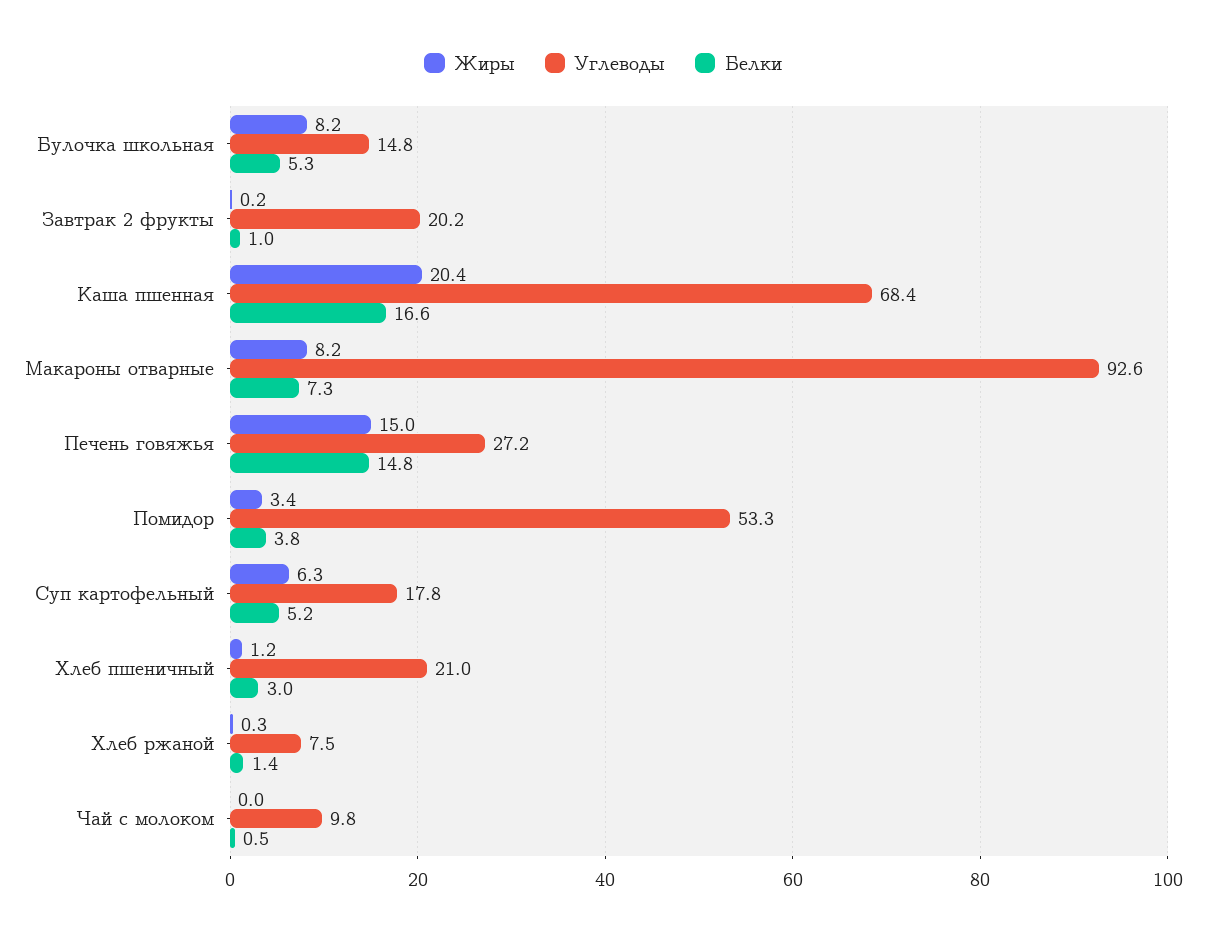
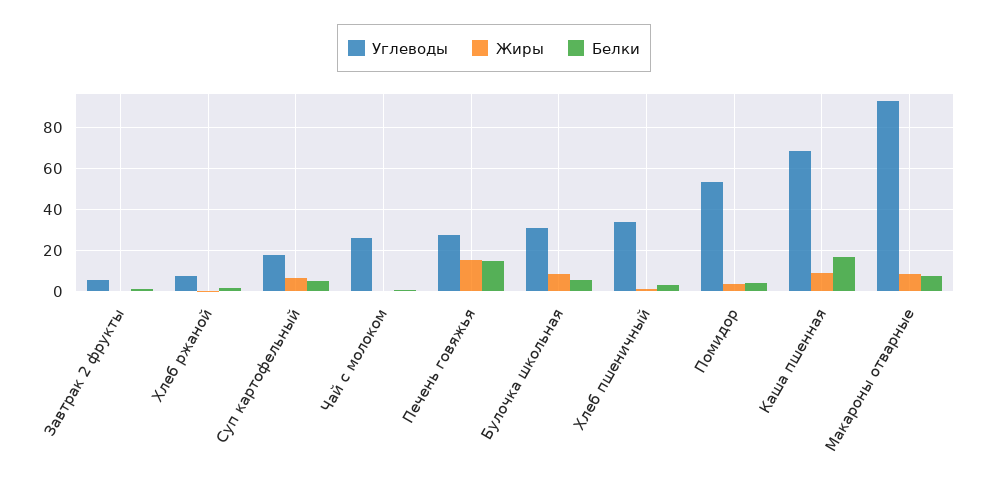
Углеводы, Булочка школьная: 14.8 -> 30
Углеводы, Завтрак 2 фрукты: 20.2 -> 5
Жиры, Каша пшенная: 20.4 -> 10
Углеводы, Хлеб пшеничный: 21 -> 35
Углеводы, Чай с молоком: 9.8 -> 25

